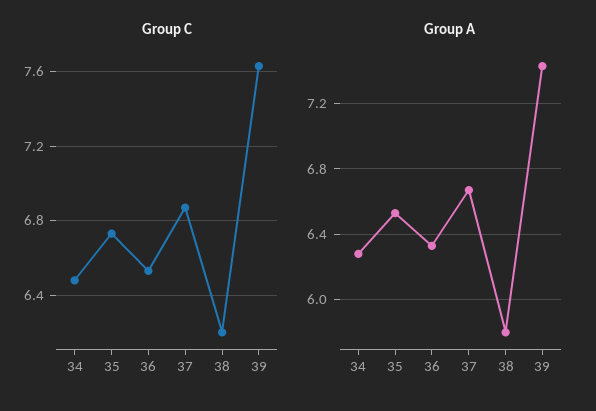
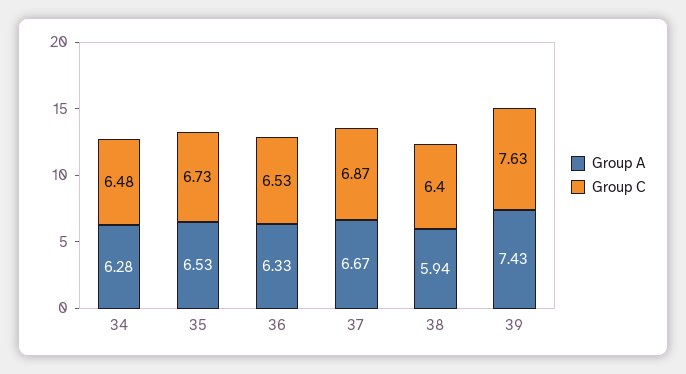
Group C, 38: 6.2 -> 6.4
Group A, 38: 5.8 -> 5.94

